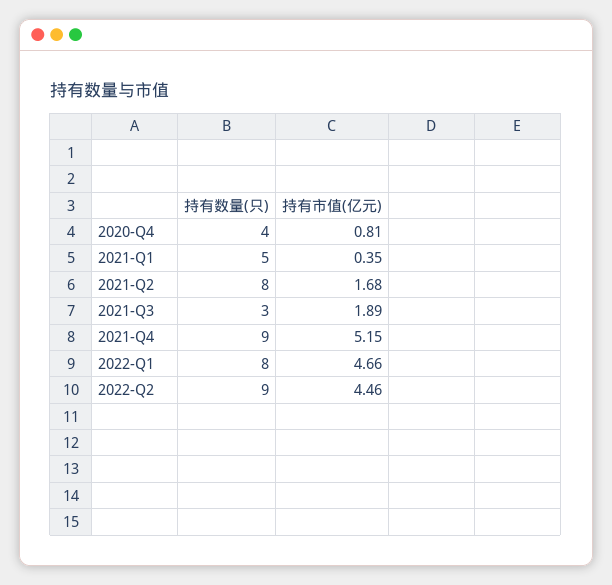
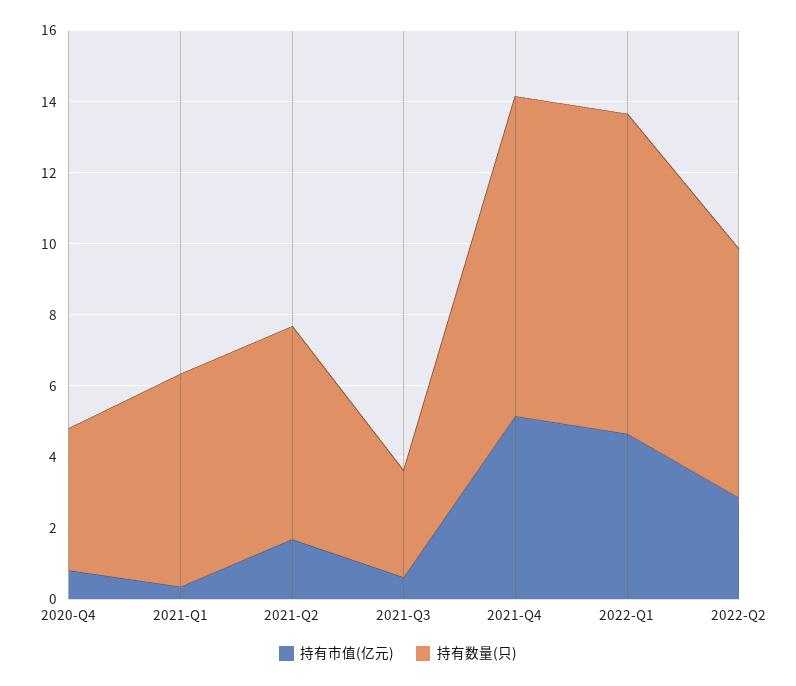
持有数量(只), 2021-Q1: 5 -> 6
持有数量(只), 2021-Q2: 8 -> 6
持有市值(亿元), 2021-Q3: 1.89 -> 0.5
持有数量(只), 2022-Q1: 8 -> 9
持有数量(只), 2022-Q2: 9 -> 7
持有市值(亿元), 2022-Q2: 4.46 -> 3

